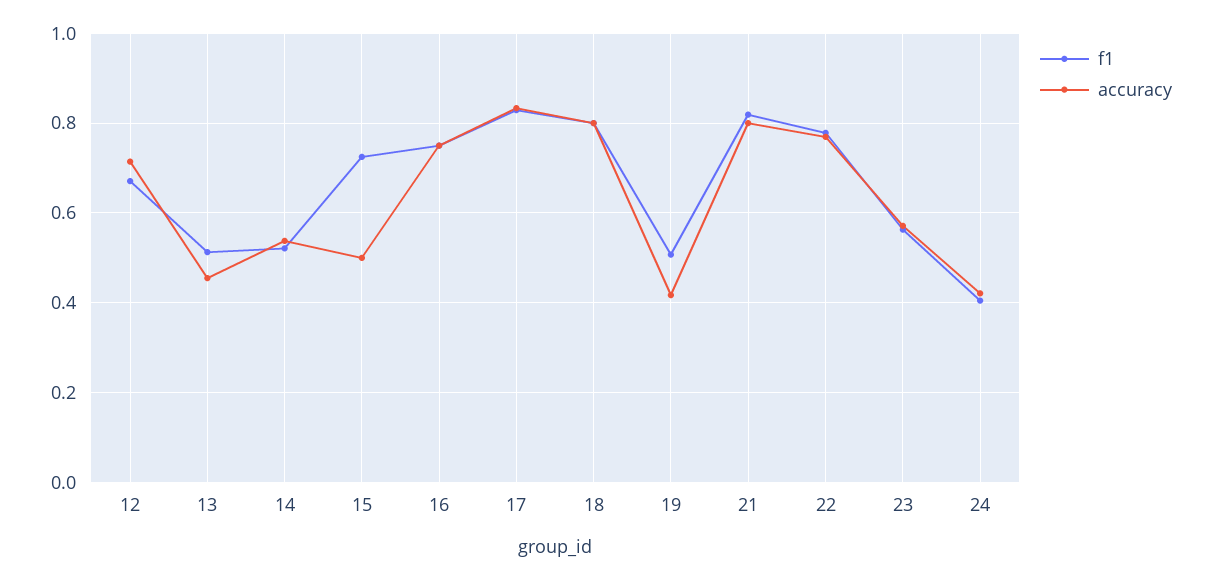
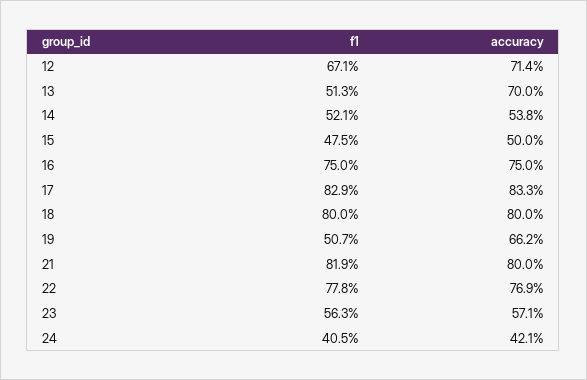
accuracy, 13: 0.46 -> 0.7
f1, 15: 0.72 -> 0.475
accuracy, 19: 0.42 -> 0.662

